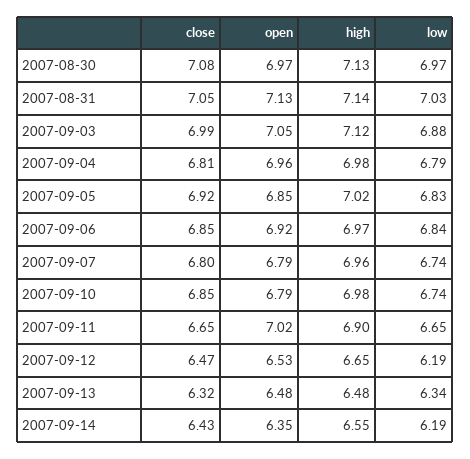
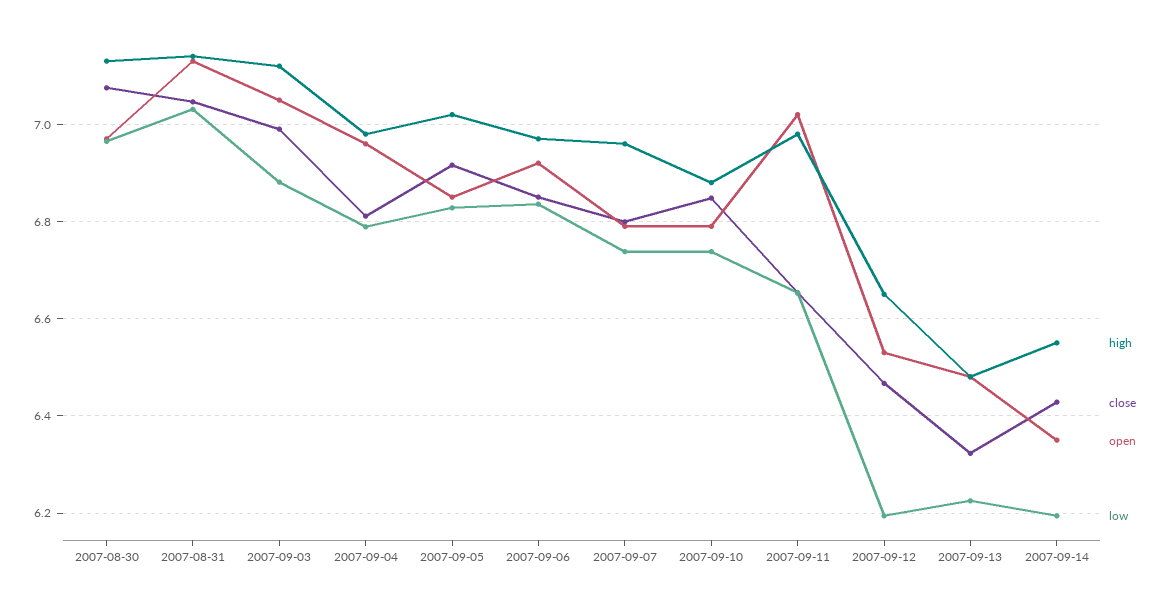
high, 2007-09-10: 6.98 -> 6.88
high, 2007-09-11: 6.9 -> 6.98
low, 2007-09-13: 6.34 -> 6.22

